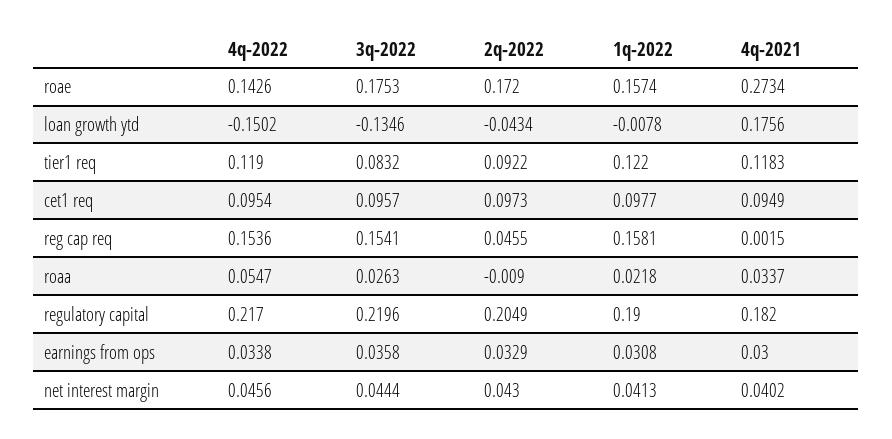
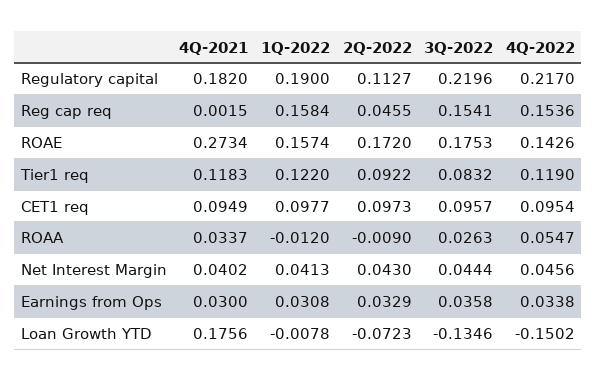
2q-2022, loan growth ytd: -0.0434 -> -0.0723
1q-2022, reg cap req: 0.1581 -> 0.1584
1q-2022, roaa: 0.0218 -> -0.012
2q-2022, regulatory capital: 0.2049 -> 0.1127

